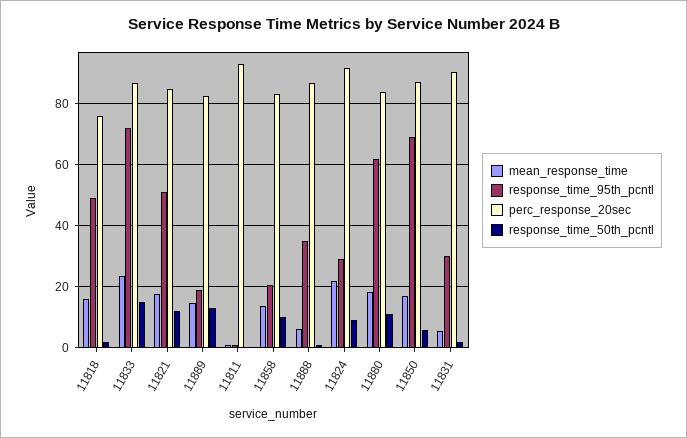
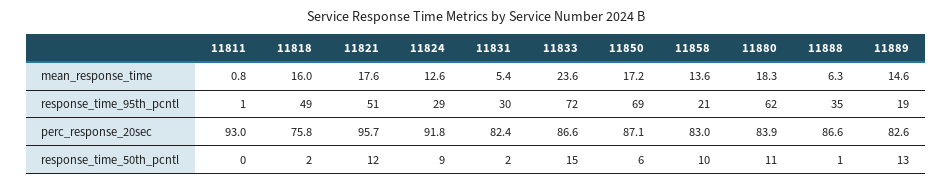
perc_response_20sec, 11821: 84 -> 95.7
mean_response_time, 11824: 22 -> 12.6
perc_response_20sec, 11831: 90 -> 82.4

